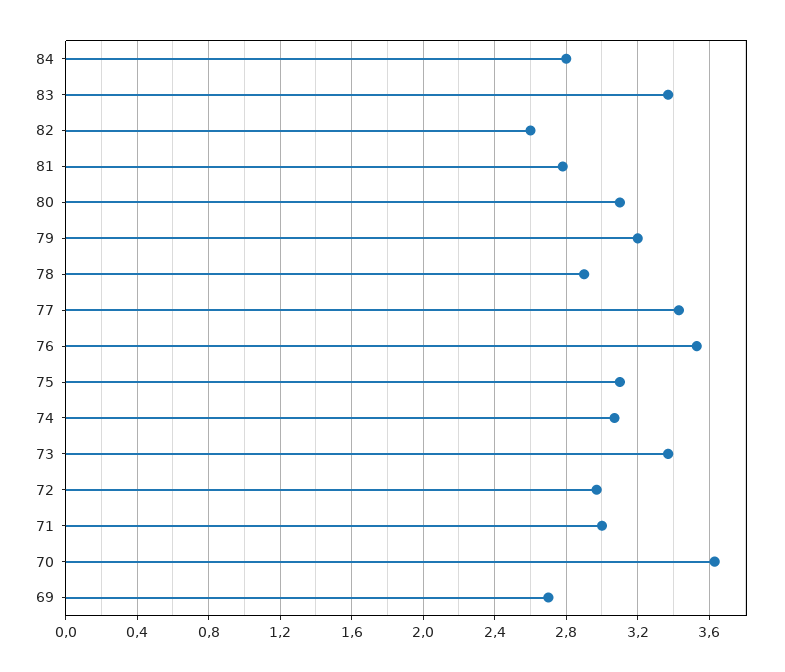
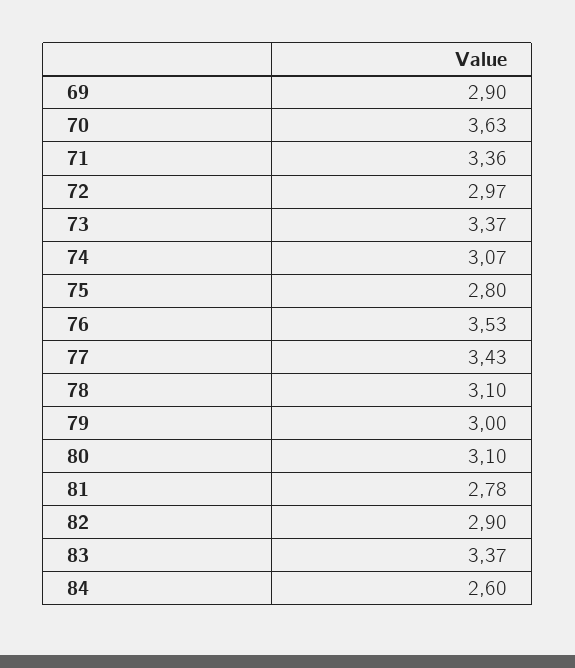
84: 2.8 -> 2.6
82: 2.6 -> 2.9
79: 3.2 -> 3
78: 2.9 -> 3.1
75: 3.1 -> 2.8
71: 3 -> 3.36
69: 2.7 -> 2.9

